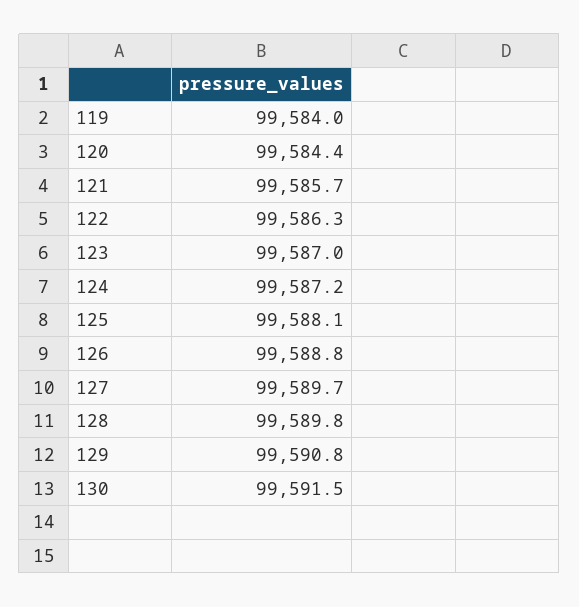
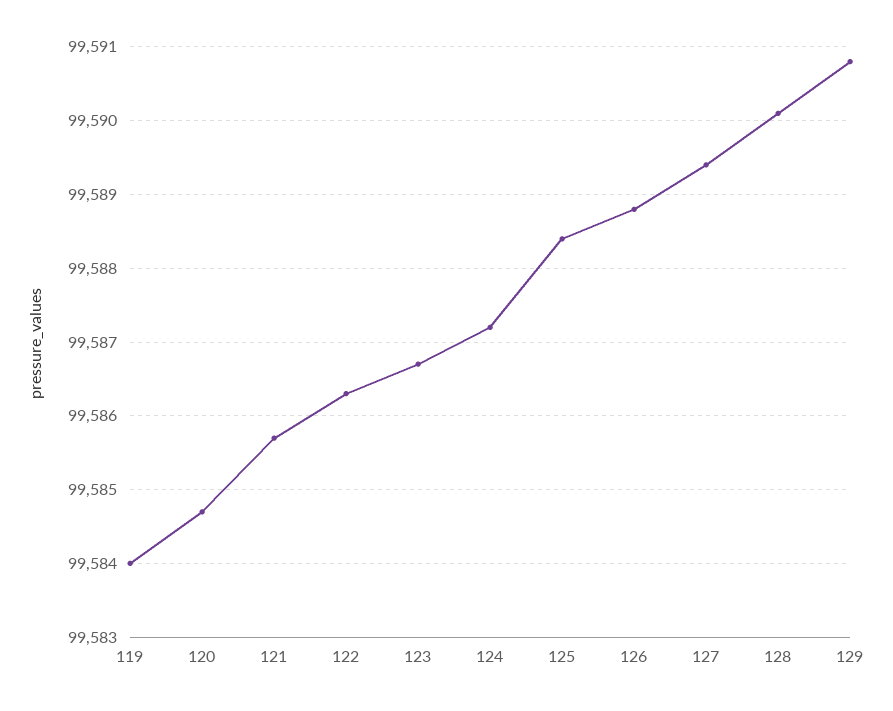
120: 99584.4 -> 99584.7
123: 99587 -> 99586.7
125: 99588.1 -> 99588.4
127: 99589.7 -> 99589.4
128: 99589.8 -> 99590.1
130: 99591.5 -> none

